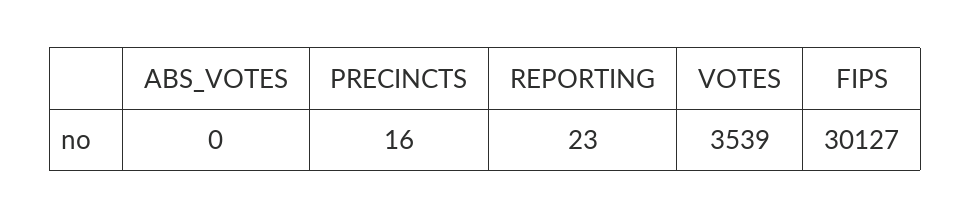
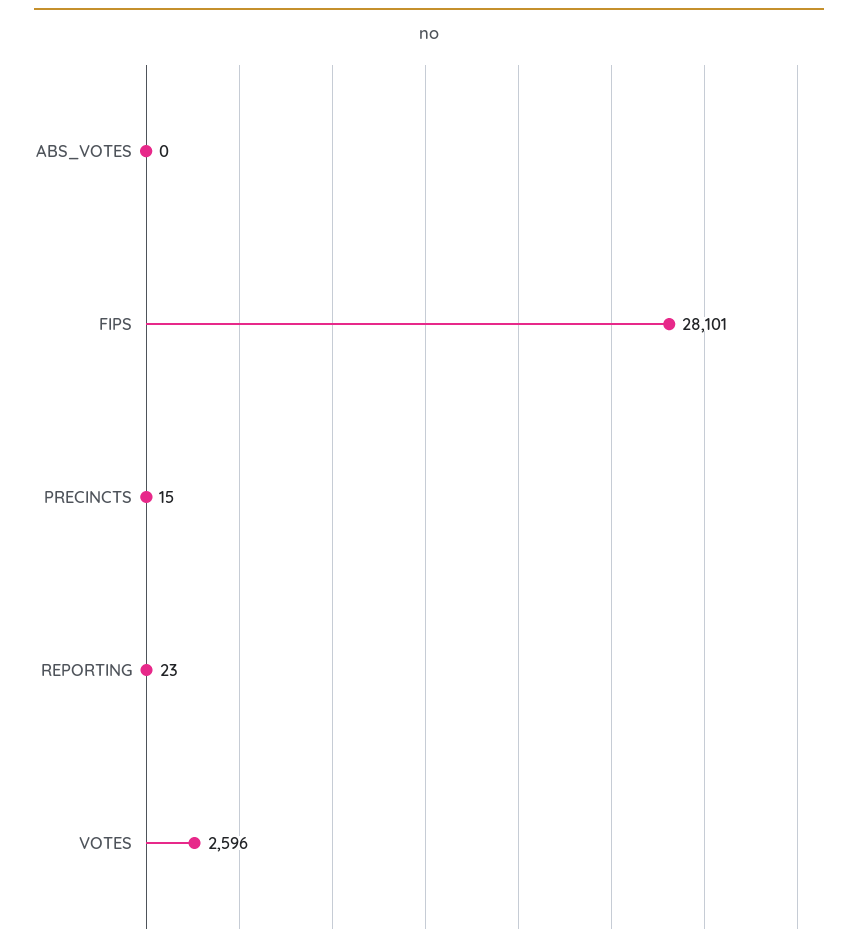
PRECINCTS: 16 -> 15
VOTES: 3539 -> 2596
FIPS: 30127 -> 28101

